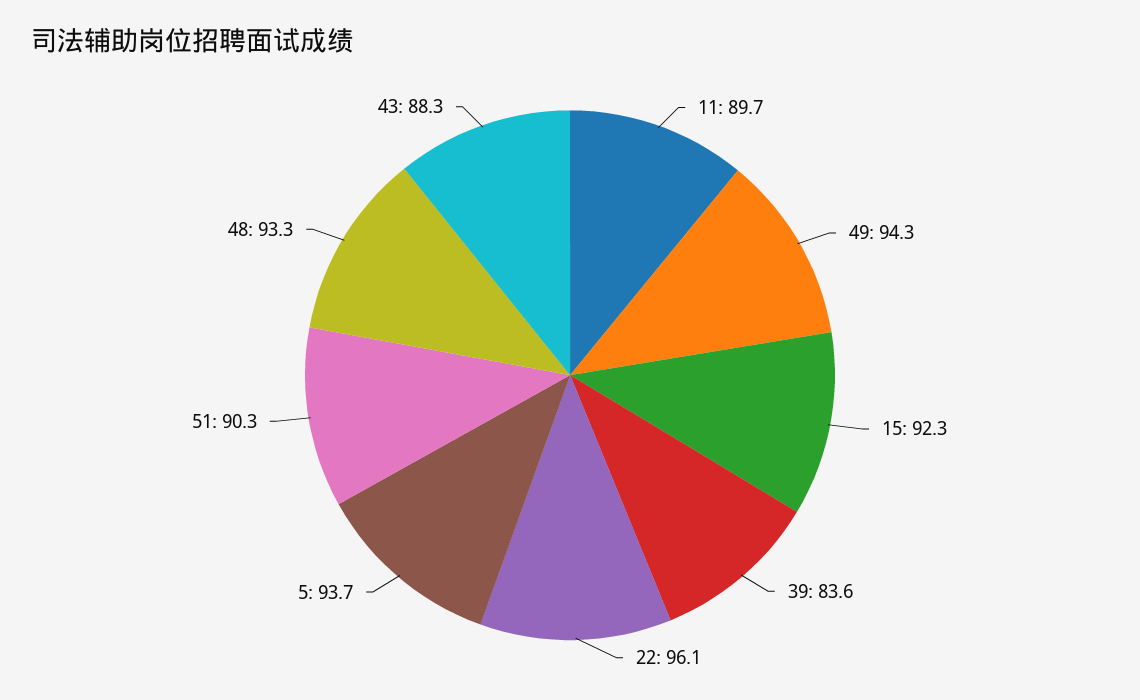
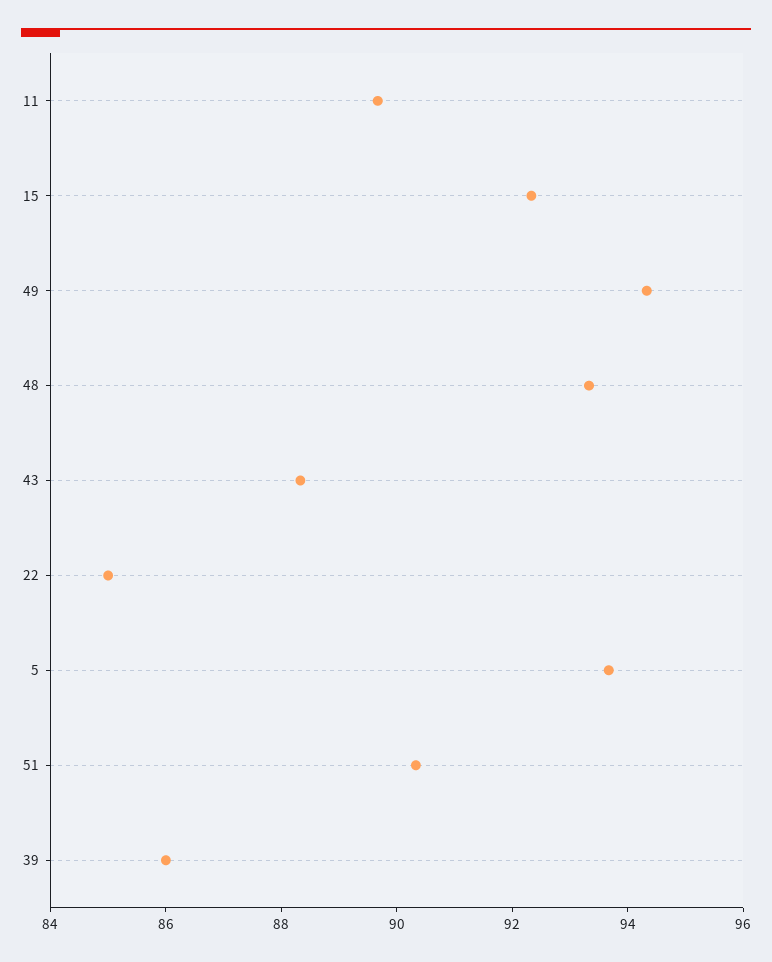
39: 83.6 -> 86
22: 96.1 -> 85

